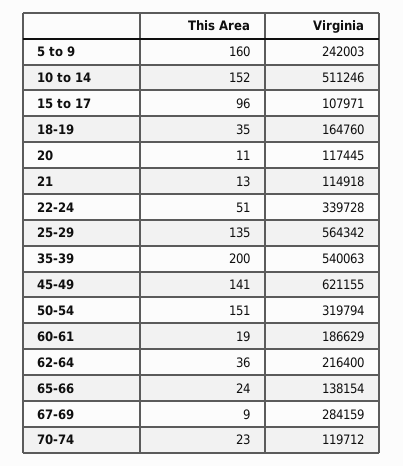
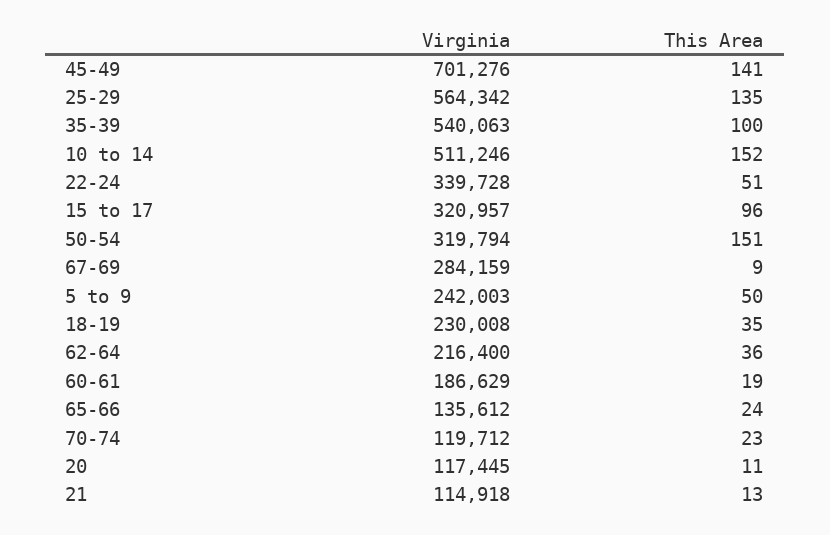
This Area, 5 to 9: 160 -> 50
Virginia, 15 to 17: 107971 -> 320957
Virginia, 18-19: 164760 -> 230008
This Area, 35-39: 200 -> 100
Virginia, 45-49: 621155 -> 701276
Virginia, 65-66: 138154 -> 135612

